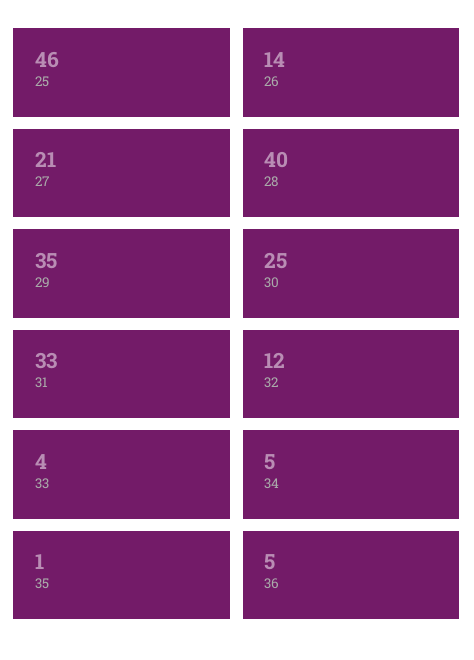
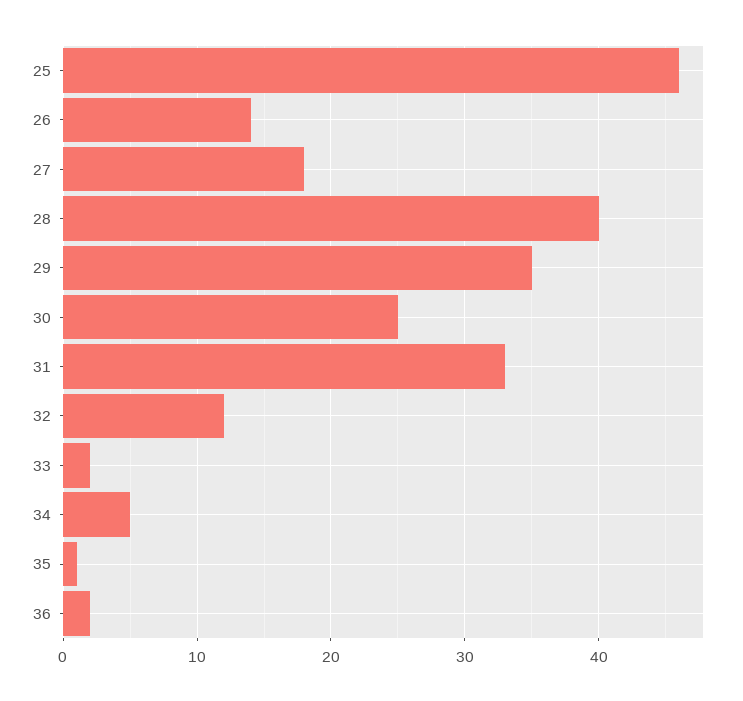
27: 21 -> 18
33: 4 -> 2
36: 5 -> 2

